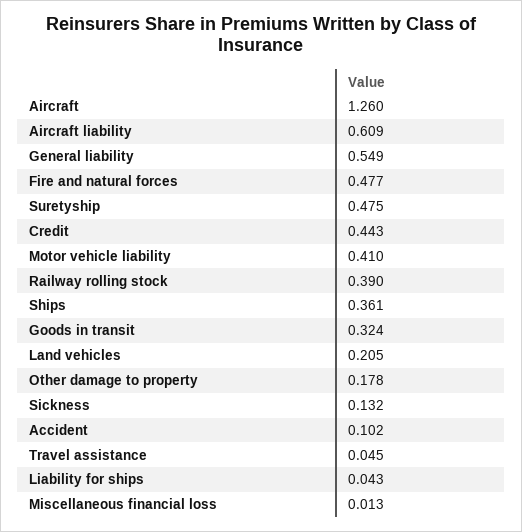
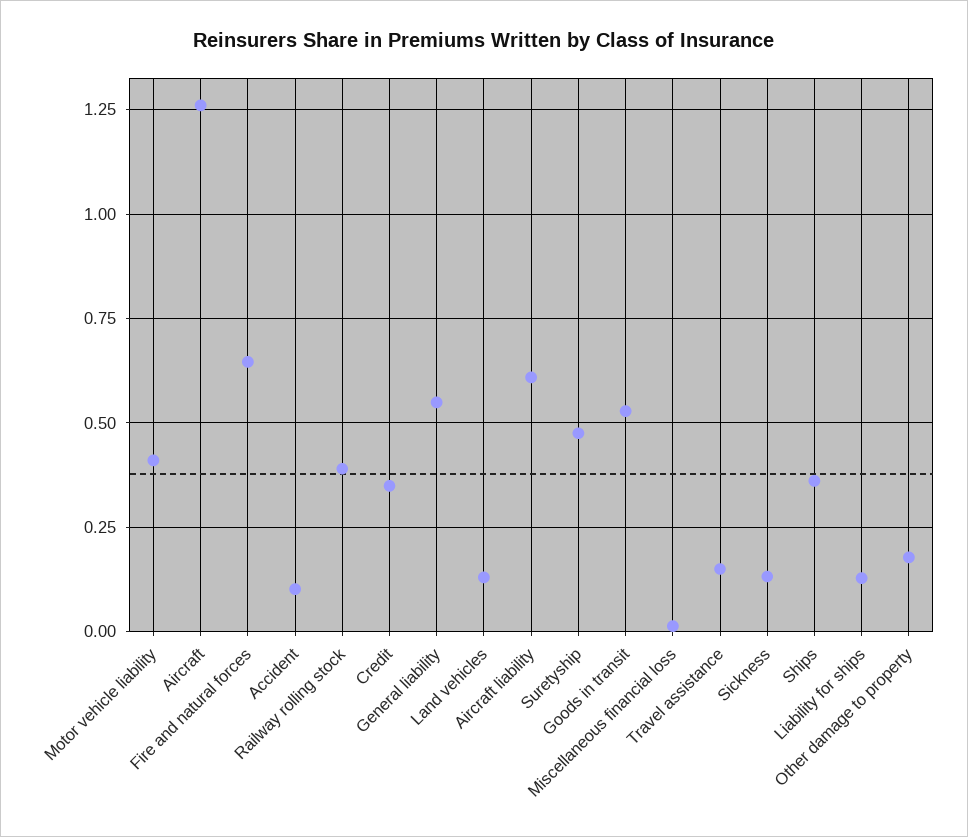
Fire and natural forces: 0.477 -> 0.65
Credit: 0.443 -> 0.35
Goods in transit: 0.324 -> 0.525
Land vehicles: 0.205 -> 0.125
Travel assistance: 0.045 -> 0.15
Liability for ships: 0.043 -> 0.125

